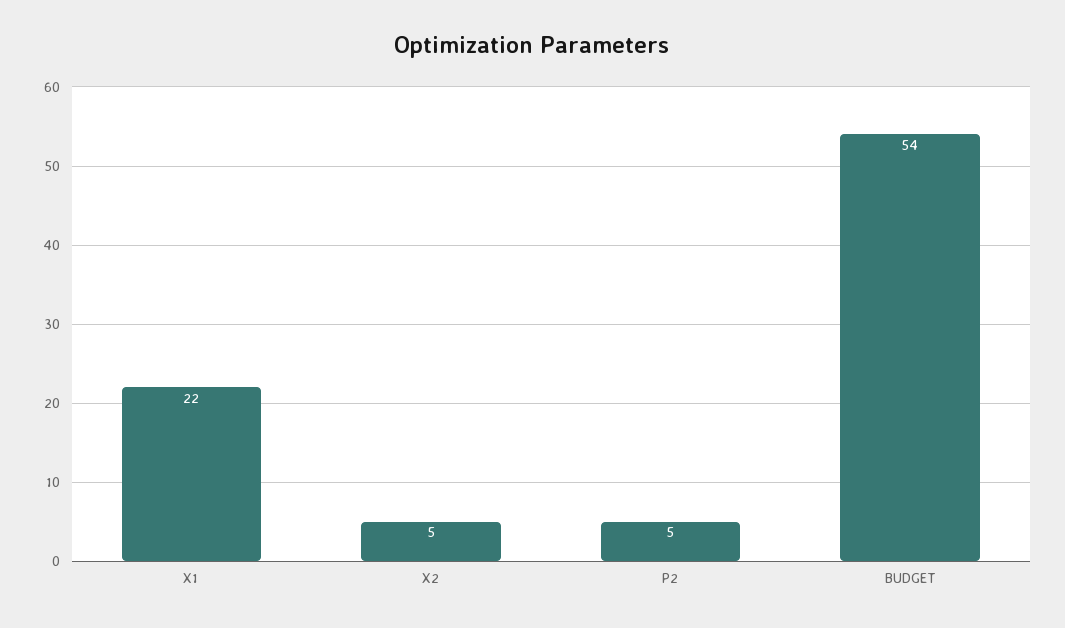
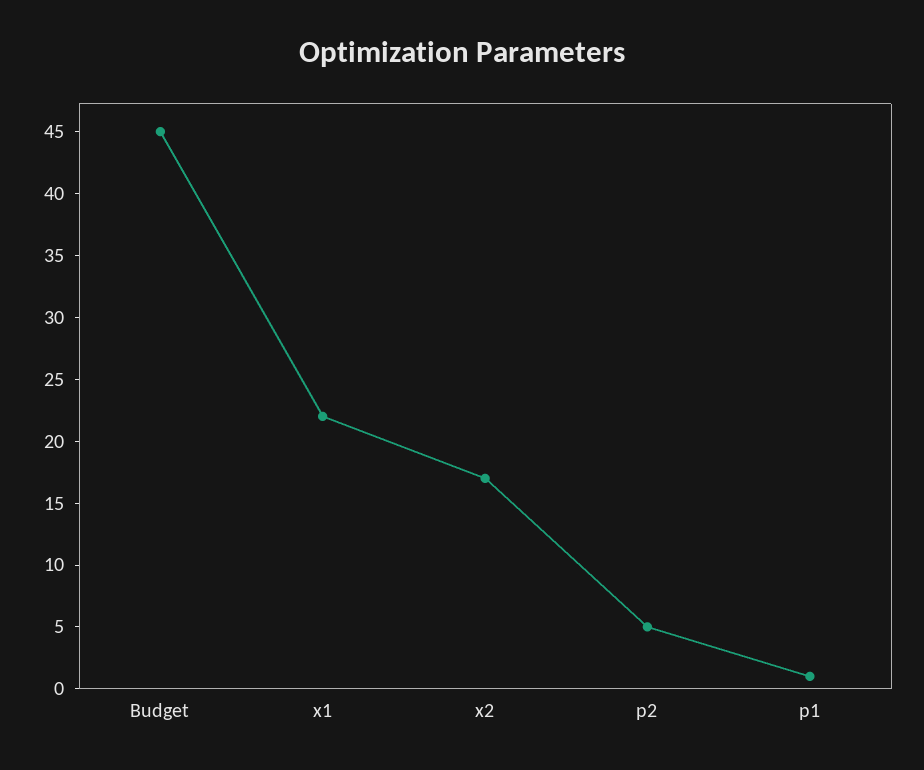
X2: 5 -> 17
BUDGET: 54 -> 45
p1: none -> 1

